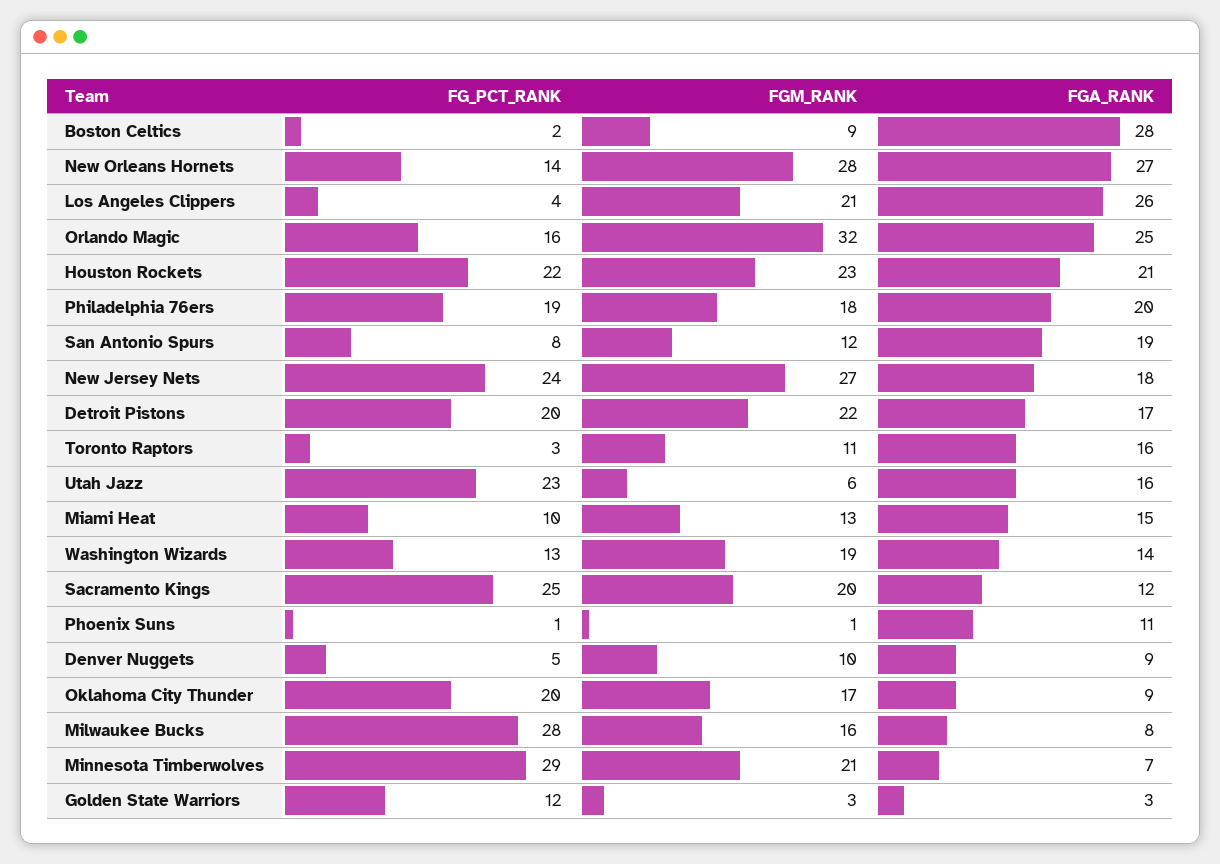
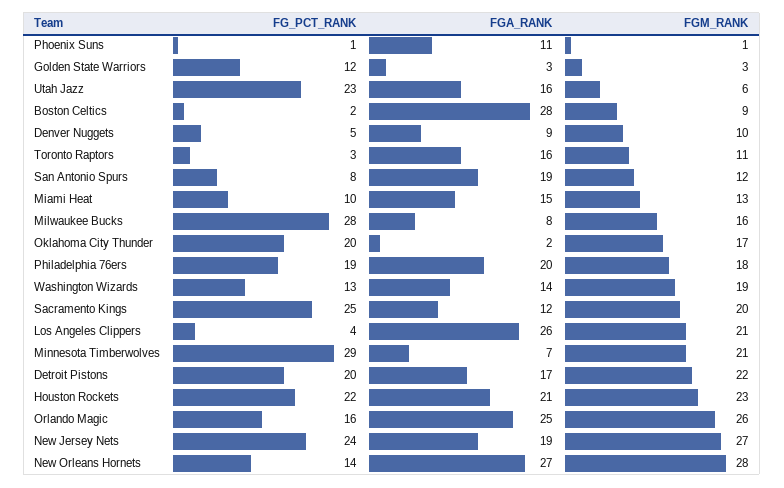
FGM_RANK, Orlando Magic: 32 -> 26
FGA_RANK, New Jersey Nets: 18 -> 19
FGA_RANK, Oklahoma City Thunder: 9 -> 2

